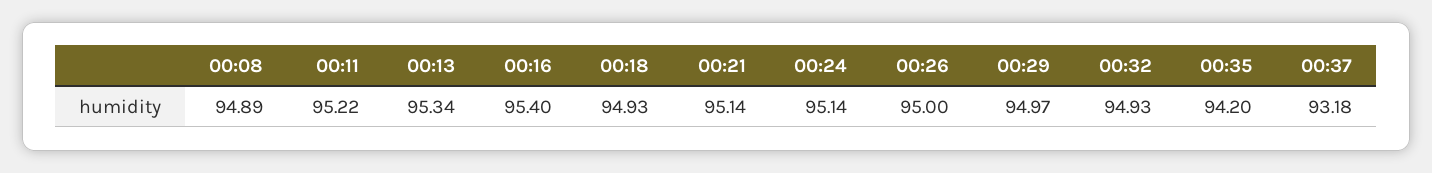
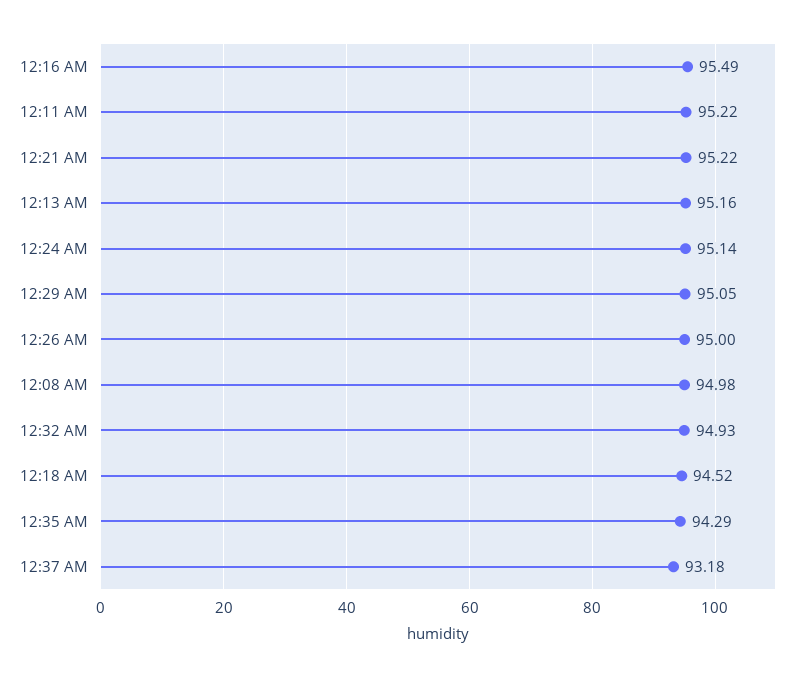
00:08: 94.89 -> 94.98
00:13: 95.34 -> 95.16
00:16: 95.4 -> 95.49
00:18: 94.93 -> 94.52
00:21: 95.14 -> 95.22
00:29: 94.97 -> 95.05
00:35: 94.2 -> 94.29

